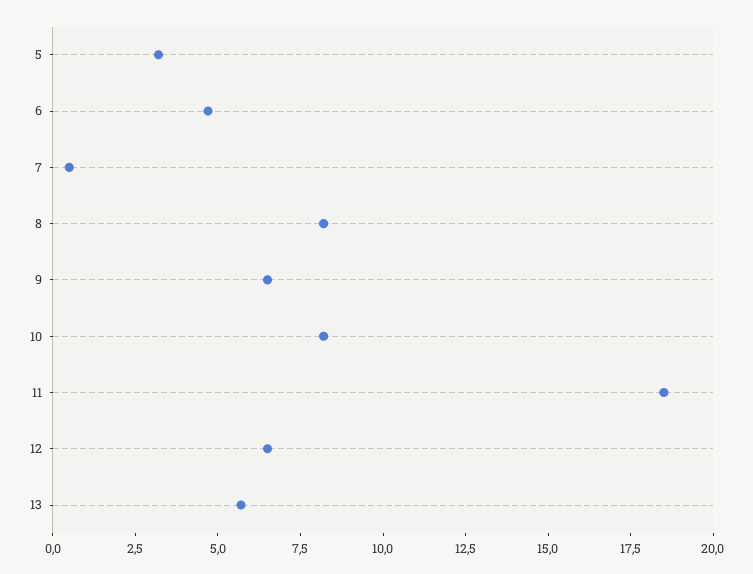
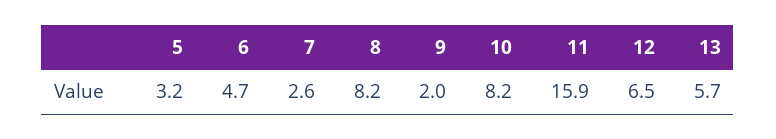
7: 0.5 -> 2.6
9: 6.5 -> 2
11: 18.5 -> 15.9

